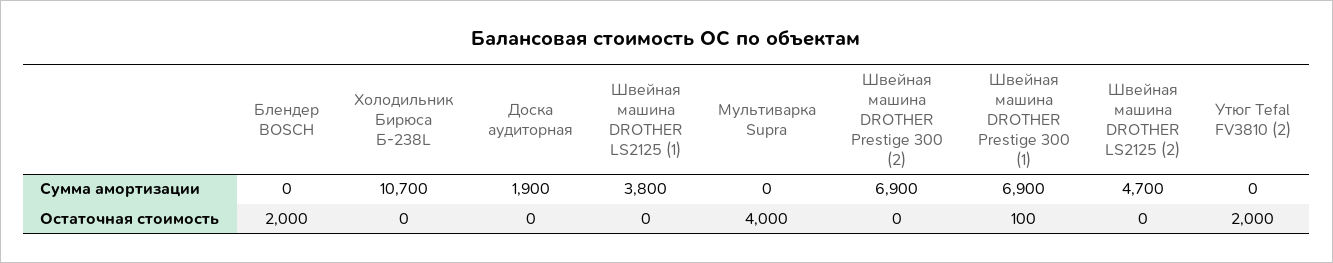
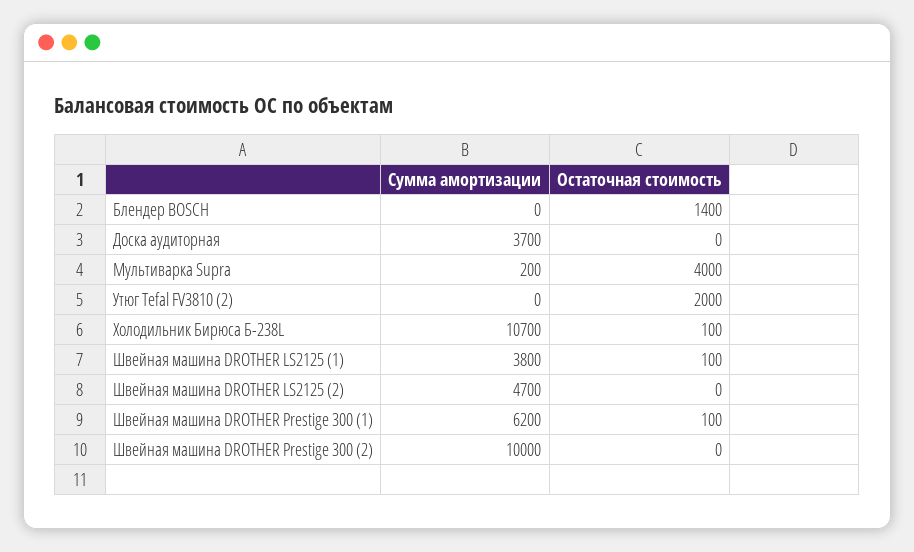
Доска аудиторная, Сумма амортизации: 1900 -> 3700
Мультиварка Supra, Сумма амортизации: 0 -> 200
Швейная машина DROTHER Prestige 300 (2), Сумма амортизации: 6900 -> 10000
Швейная машина DROTHER Prestige 300 (1), Сумма амортизации: 6900 -> 6200
Блендер BOSCH, Остаточная стоимость: 2000 -> 1400
Холодильник Бирюса Б-238L, Остаточная стоимость: 0 -> 100
Швейная машина DROTHER LS2125 (1), Остаточная стоимость: 0 -> 100

